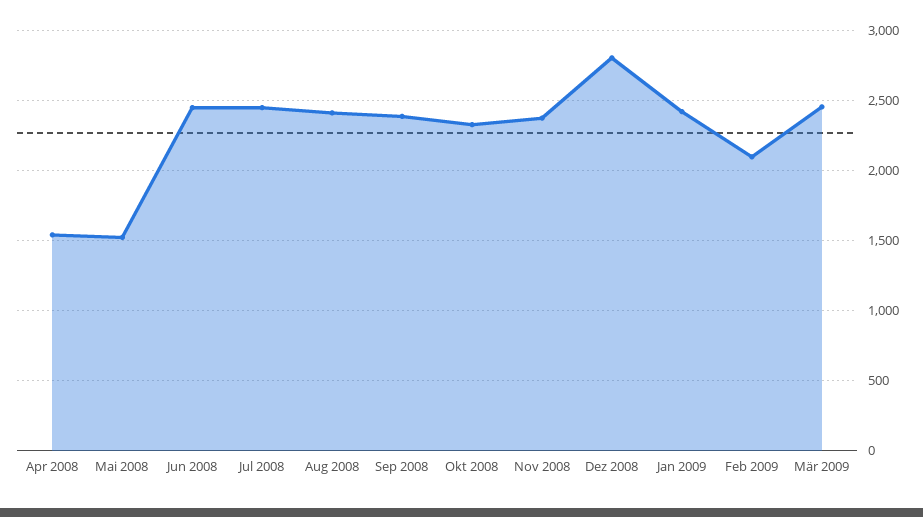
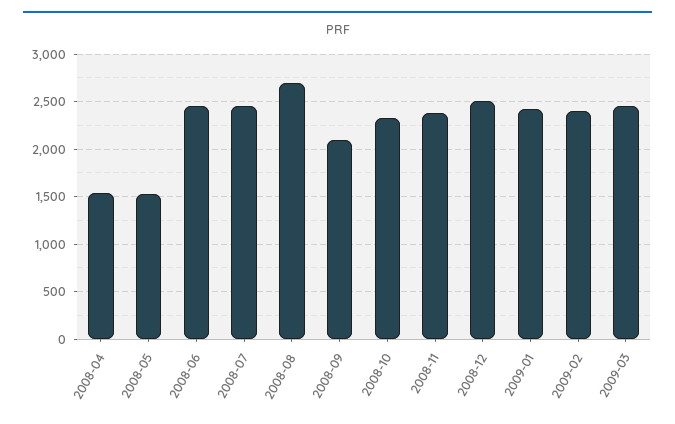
Aug 2008: 2400 -> 2700
Sep 2008: 2400 -> 2100
Dez 2008: 2800 -> 2500
Feb 2009: 2100 -> 2400

